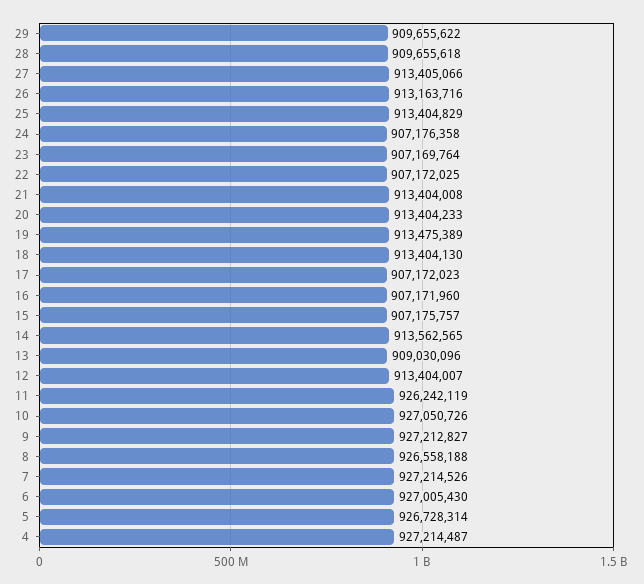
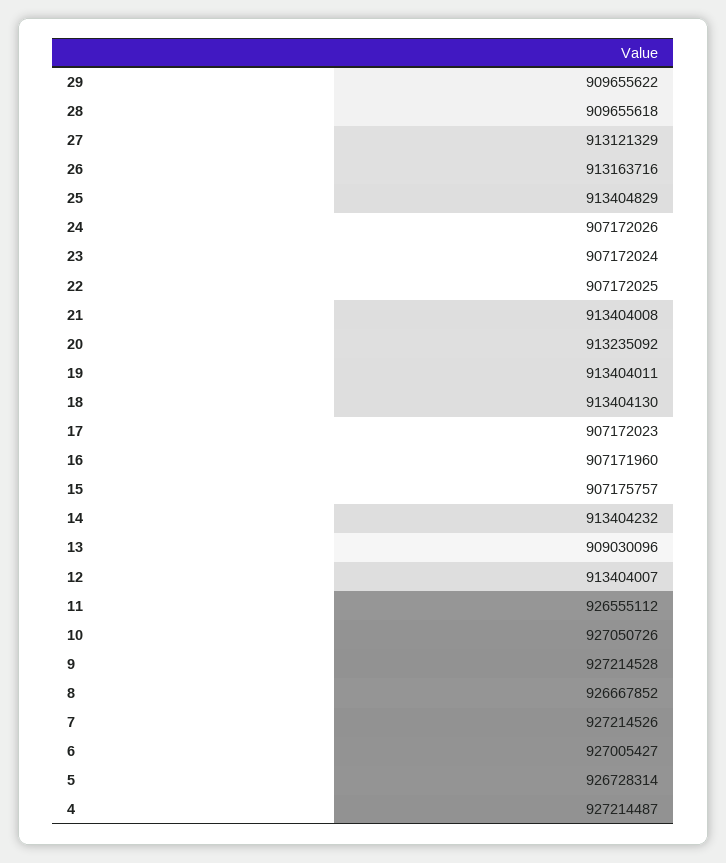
27: 913405066 -> 913121329
24: 907176358 -> 907172026
23: 907169764 -> 907172024
20: 913404233 -> 913235092
19: 913475389 -> 913404011
14: 913562565 -> 913404232
11: 926242119 -> 926555112
9: 927212827 -> 927214528
8: 926558188 -> 926667852
6: 927005430 -> 927005427

